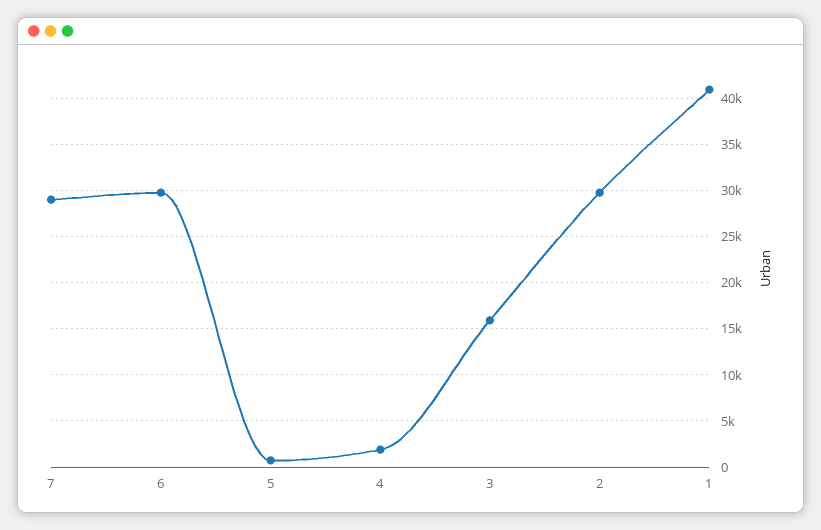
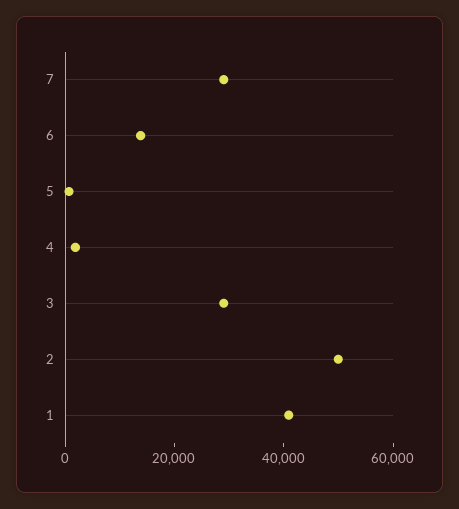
6: 30000 -> 15000
3: 16000 -> 30000
2: 30000 -> 50000

